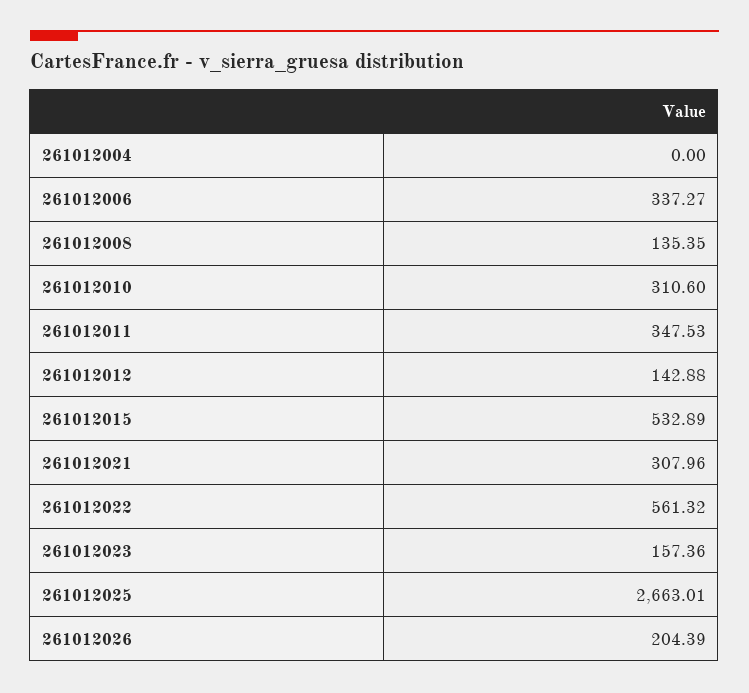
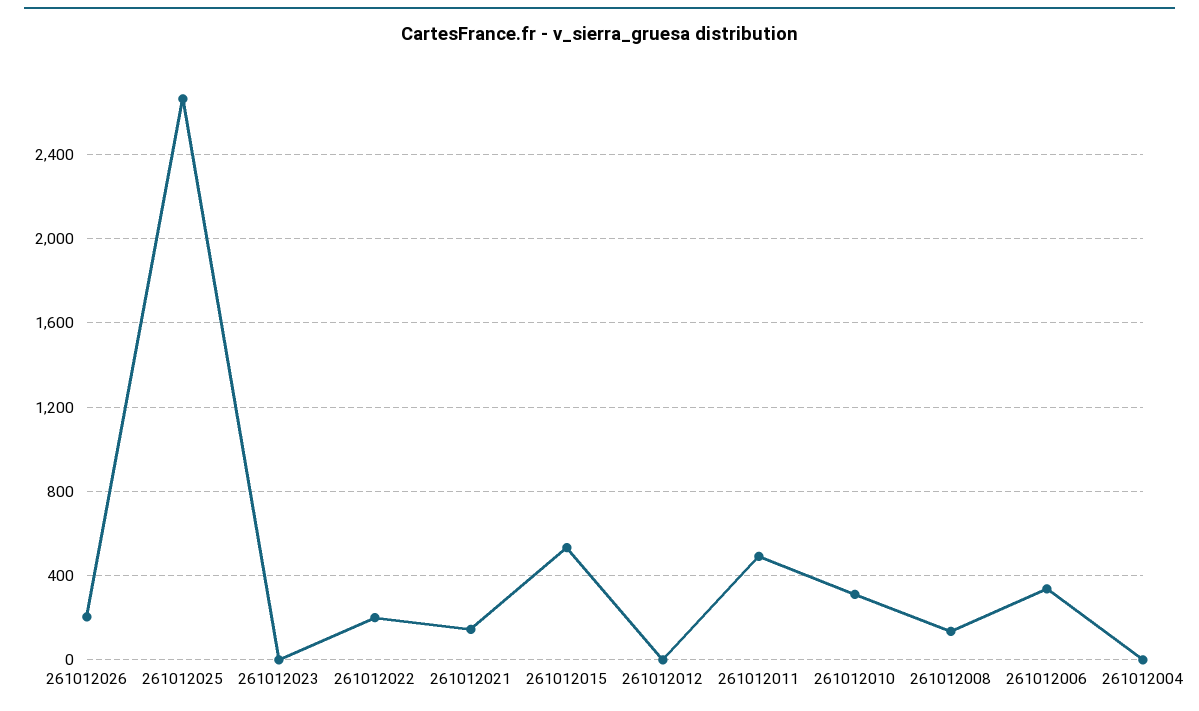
261012011: 347.53 -> 500
261012012: 142.88 -> 0
261012021: 307.96 -> 150
261012022: 561.32 -> 200
261012023: 157.36 -> 0

